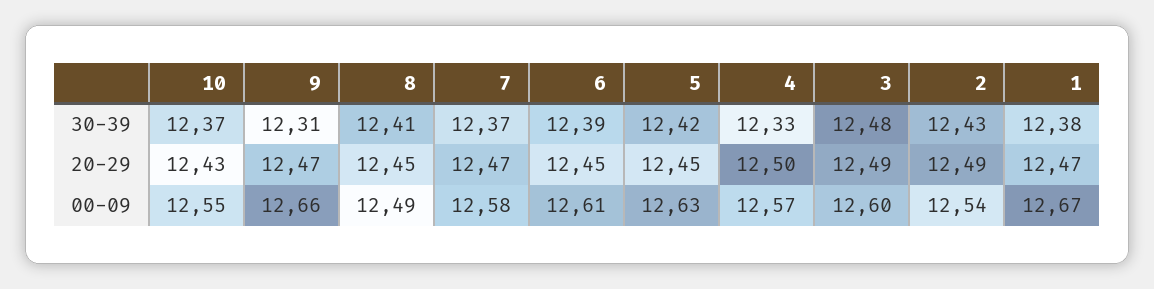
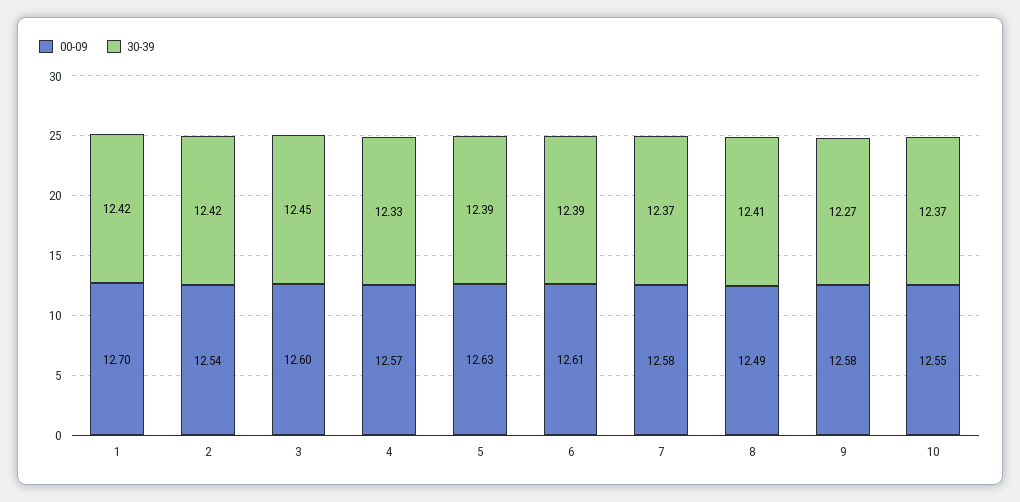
30-39, 9: 12.31 -> 12.27
30-39, 5: 12.42 -> 12.39
30-39, 3: 12.48 -> 12.45
30-39, 2: 12.43 -> 12.42
30-39, 1: 12.38 -> 12.42
20-29, 10: 12.43 -> none
20-29, 9: 12.47 -> none
20-29, 8: 12.45 -> none
20-29, 7: 12.47 -> none
20-29, 6: 12.45 -> none
20-29, 5: 12.45 -> none
20-29, 4: 12.5 -> none
20-29, 3: 12.49 -> none
20-29, 2: 12.49 -> none
20-29, 1: 12.47 -> none
00-09, 9: 12.66 -> 12.58
00-09, 1: 12.67 -> 12.7

